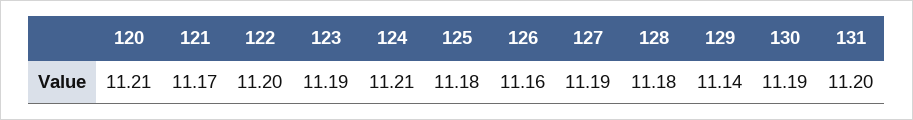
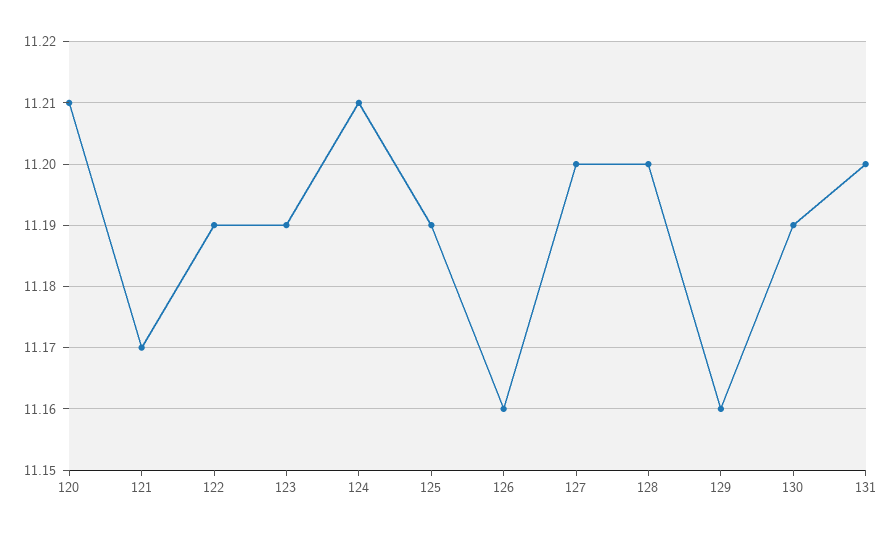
122: 11.2 -> 11.19
125: 11.18 -> 11.19
127: 11.19 -> 11.2
128: 11.18 -> 11.2
129: 11.14 -> 11.16

